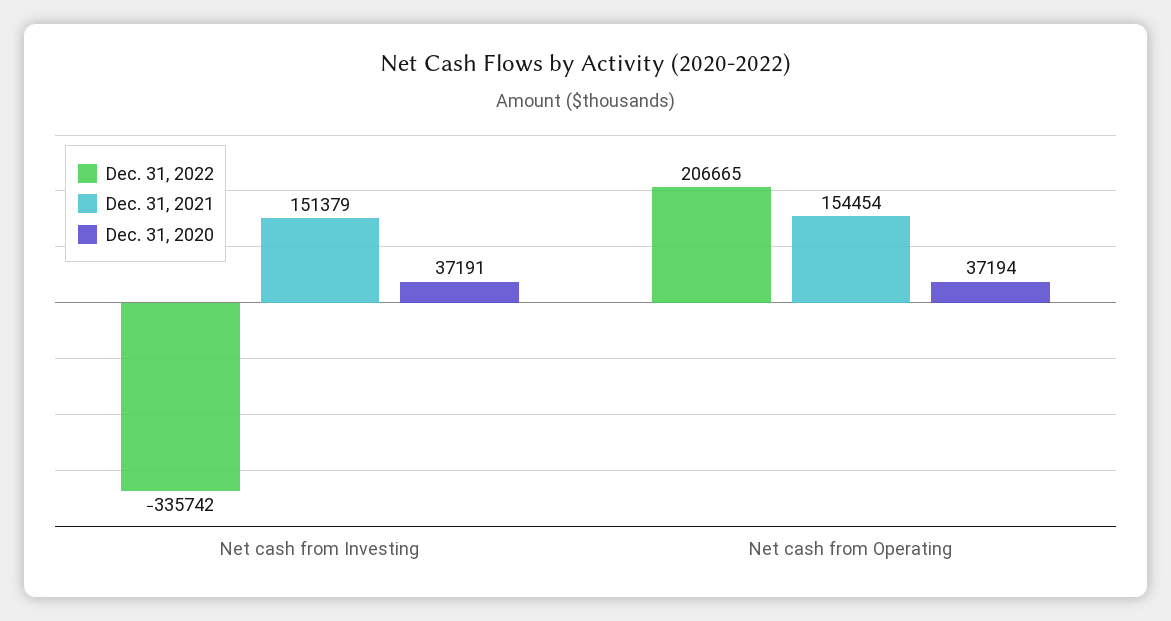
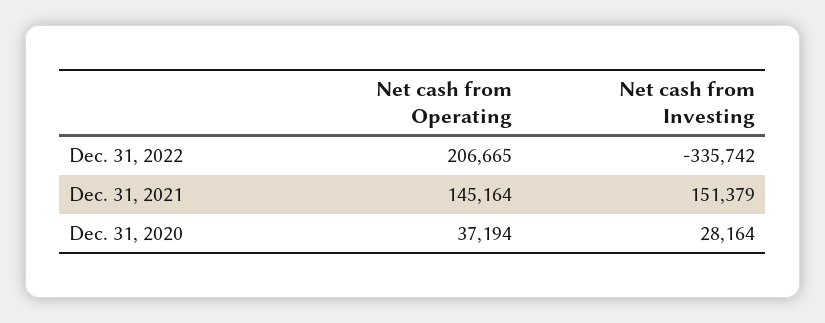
Dec. 31, 2020, Net cash from Investing: 37191 -> 28164
Dec. 31, 2021, Net cash from Operating: 154454 -> 145164

